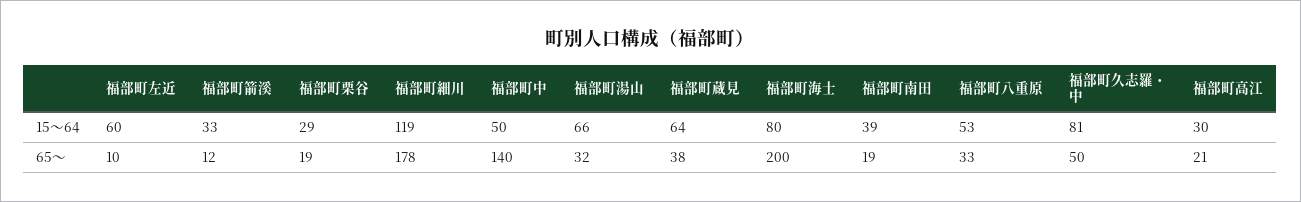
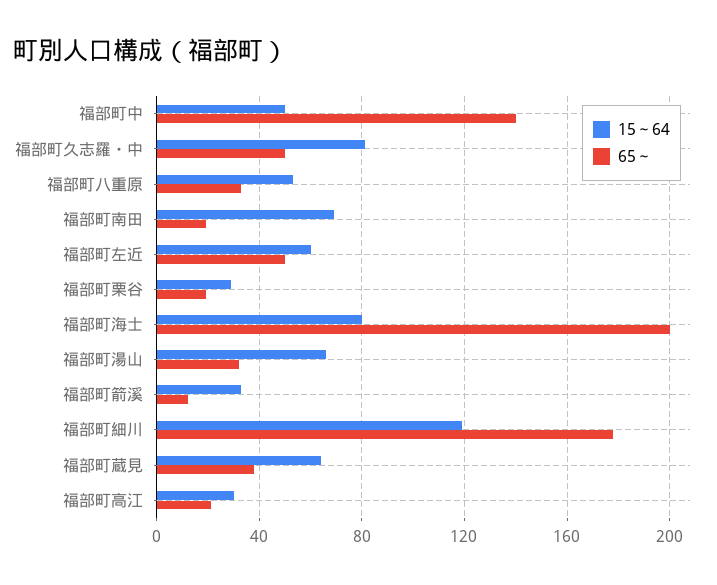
15～64, 福部町南田: 39 -> 70
65～, 福部町左近: 10 -> 50

